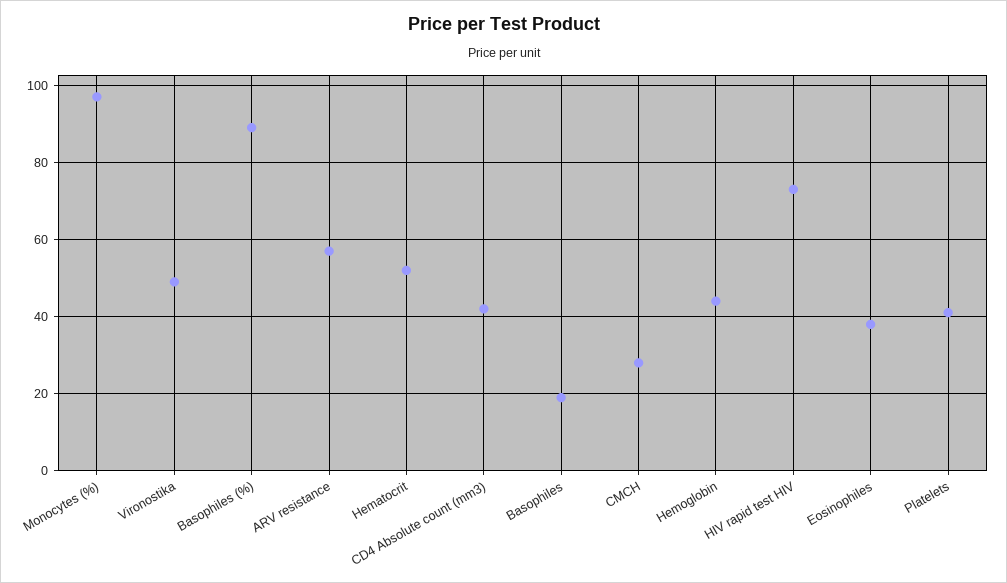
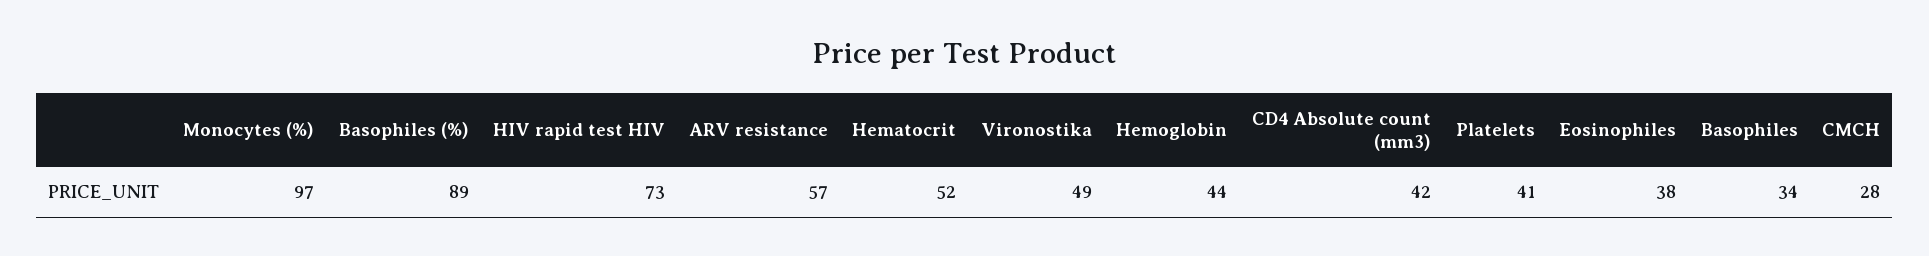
Basophiles: 20 -> 34

